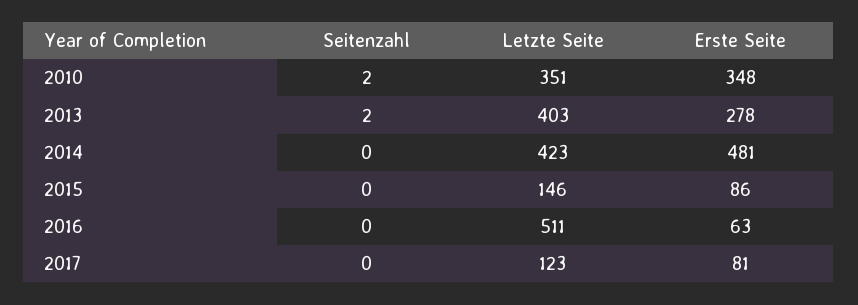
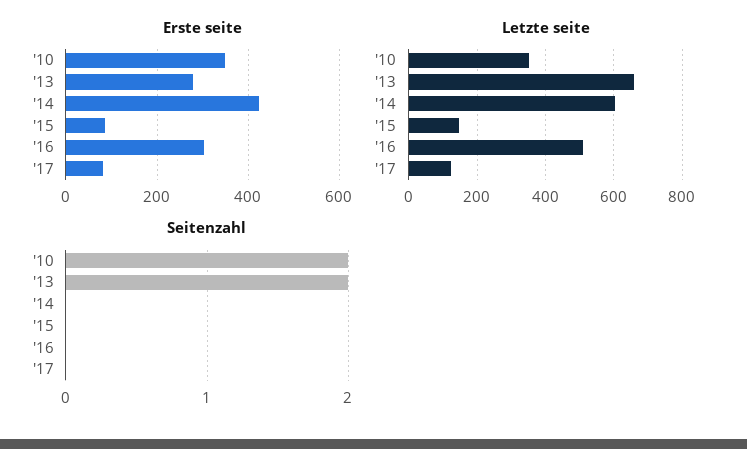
Letzte Seite, 2013: 403 -> 660
Letzte Seite, 2014: 423 -> 600
Erste Seite, 2014: 481 -> 420
Erste Seite, 2016: 63 -> 300

